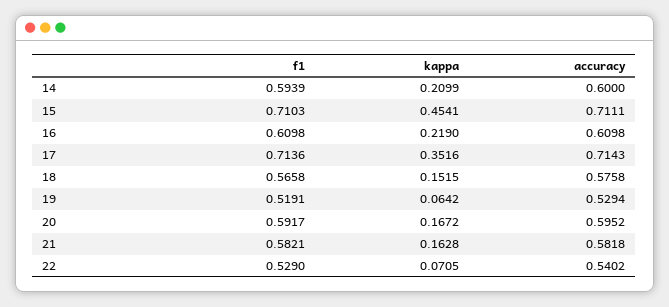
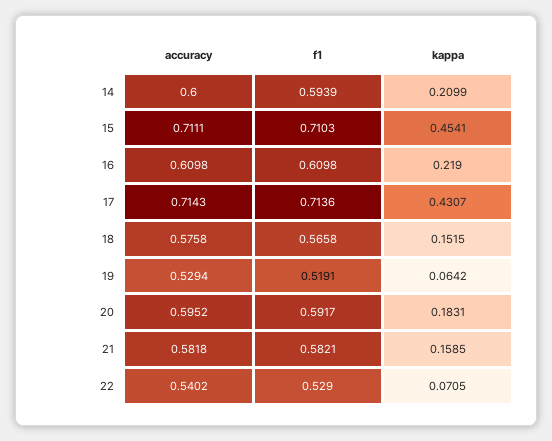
kappa, 17: 0.3516 -> 0.4307
kappa, 20: 0.1672 -> 0.1831
kappa, 21: 0.1628 -> 0.1585

